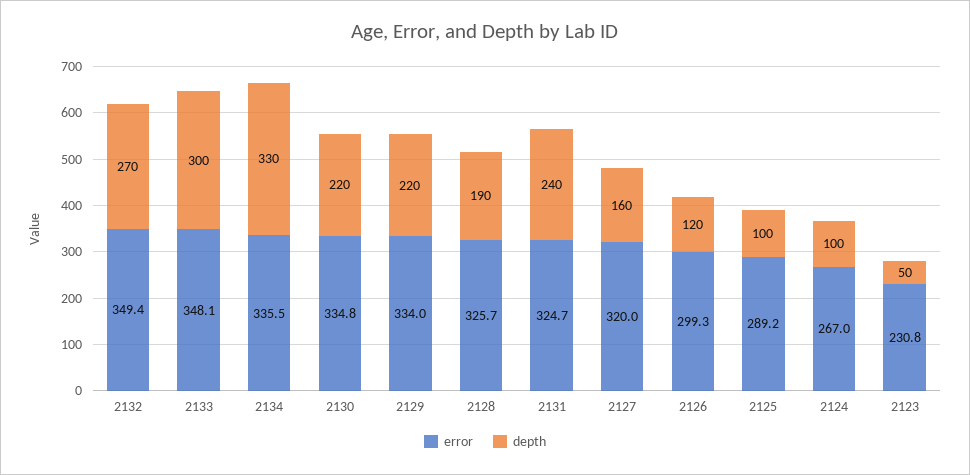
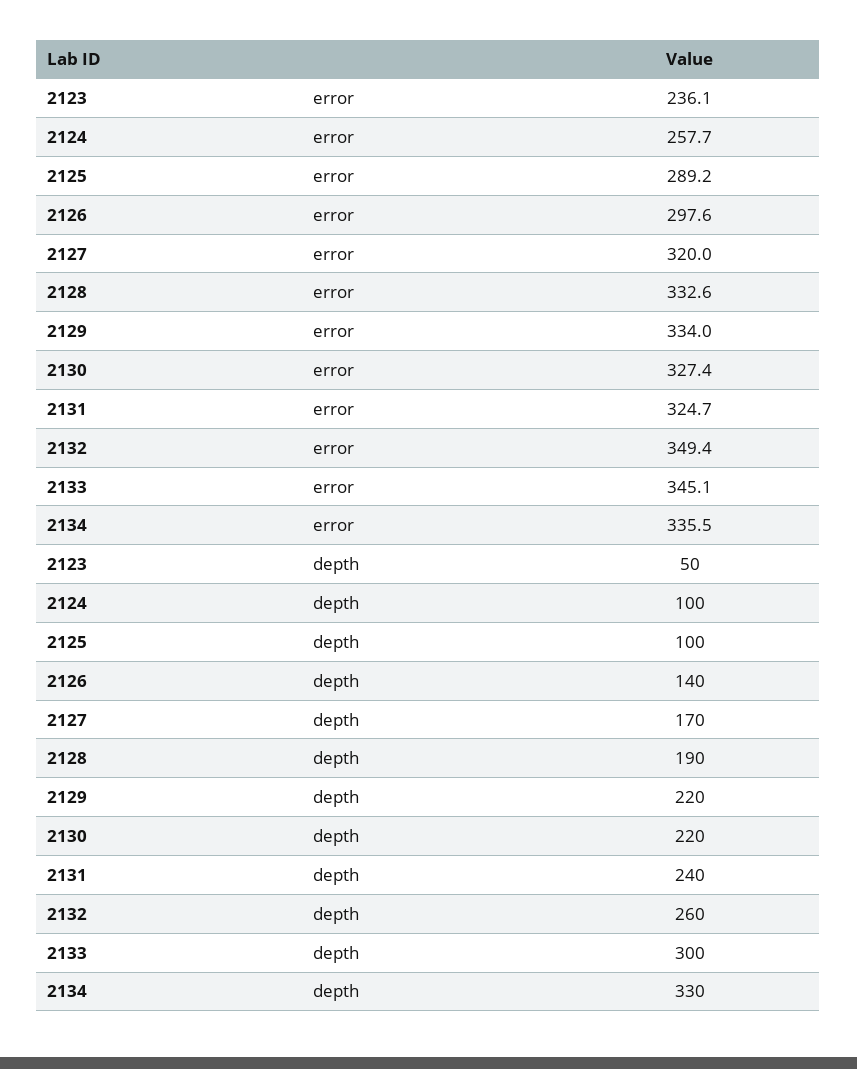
depth, 2132: 270 -> 260
error, 2133: 348.1 -> 345.1
error, 2130: 334.8 -> 327.4
error, 2128: 325.7 -> 332.6
depth, 2127: 160 -> 170
error, 2126: 299.3 -> 297.6
depth, 2126: 120 -> 140
error, 2124: 267 -> 257.7
error, 2123: 230.8 -> 236.1

